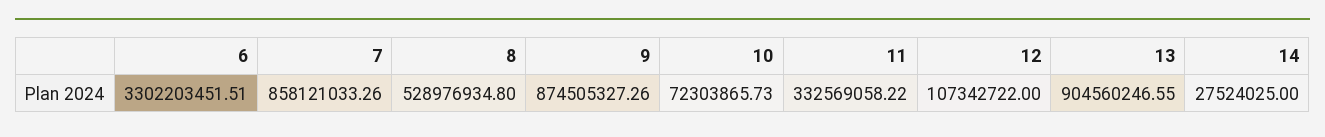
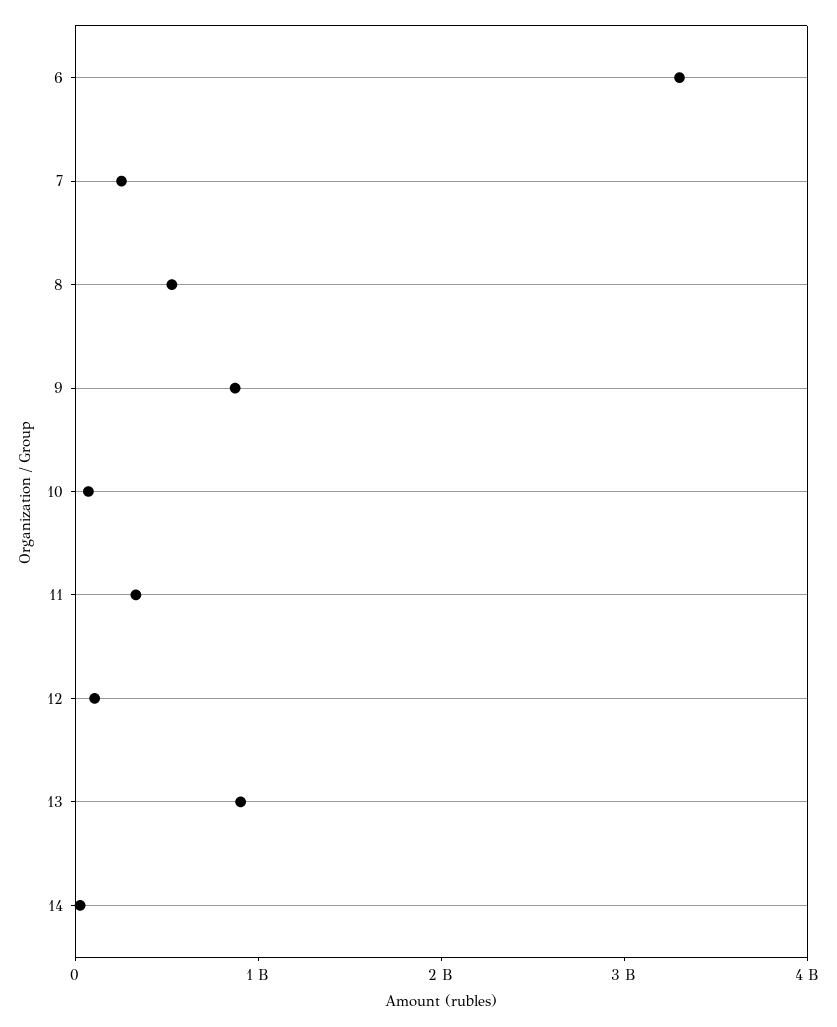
7: 858121033.26 -> 200000000

